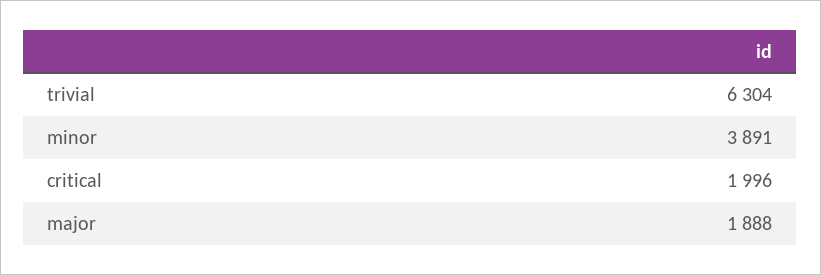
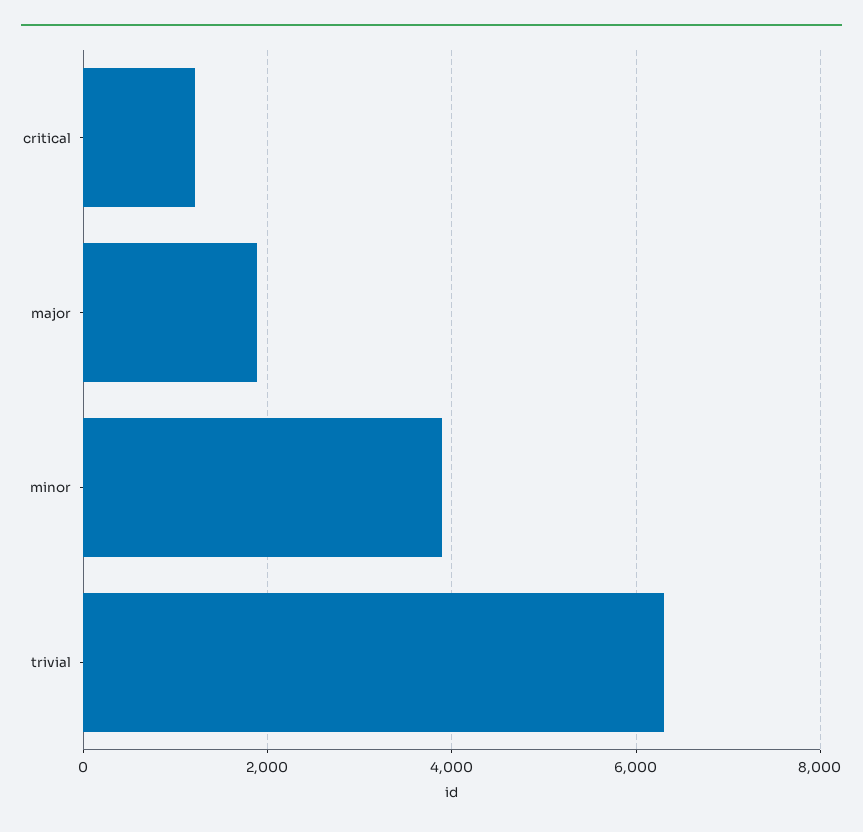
critical: 1996 -> 1200

